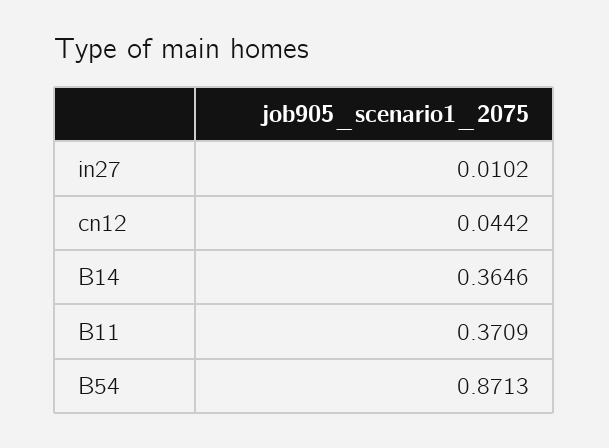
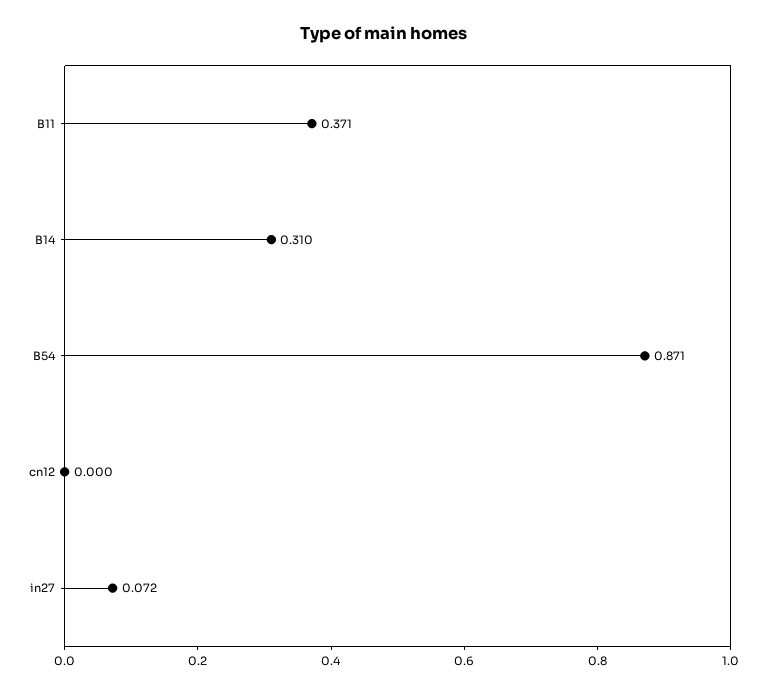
in27: 0.0102 -> 0.072
cn12: 0.0442 -> 0
B14: 0.3646 -> 0.31

